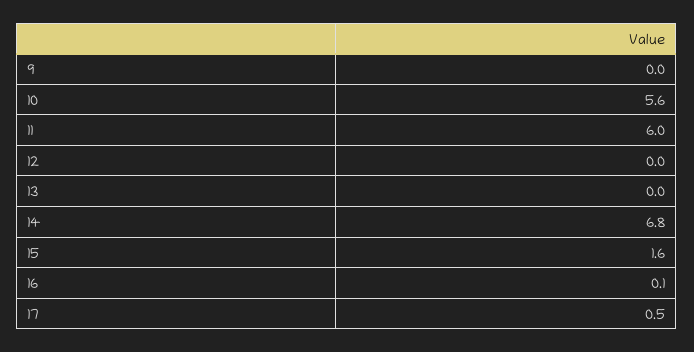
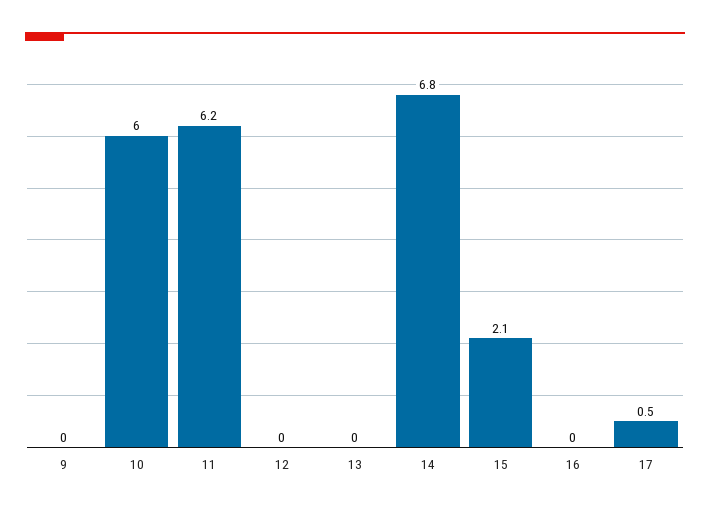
10: 5.6 -> 6
11: 6 -> 6.2
15: 1.6 -> 2.1
16: 0.1 -> 0

